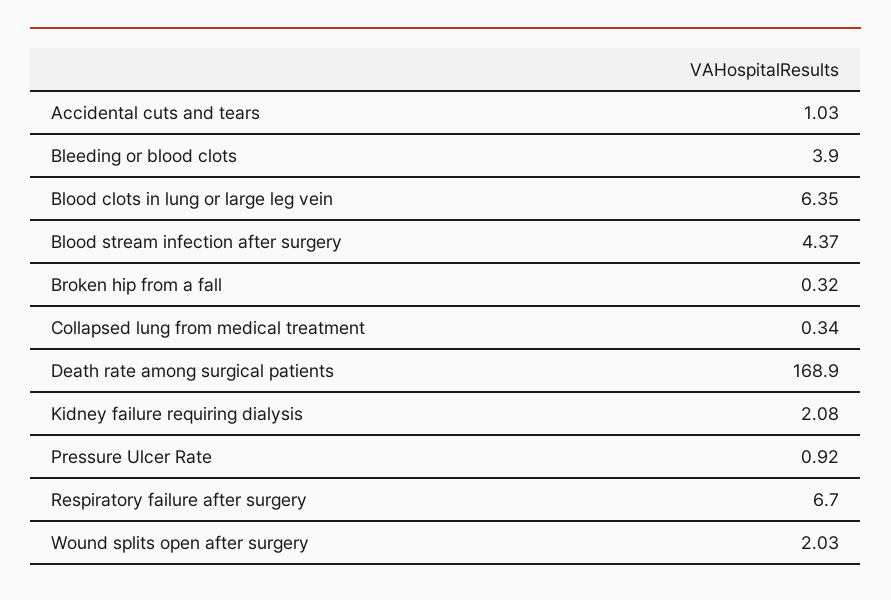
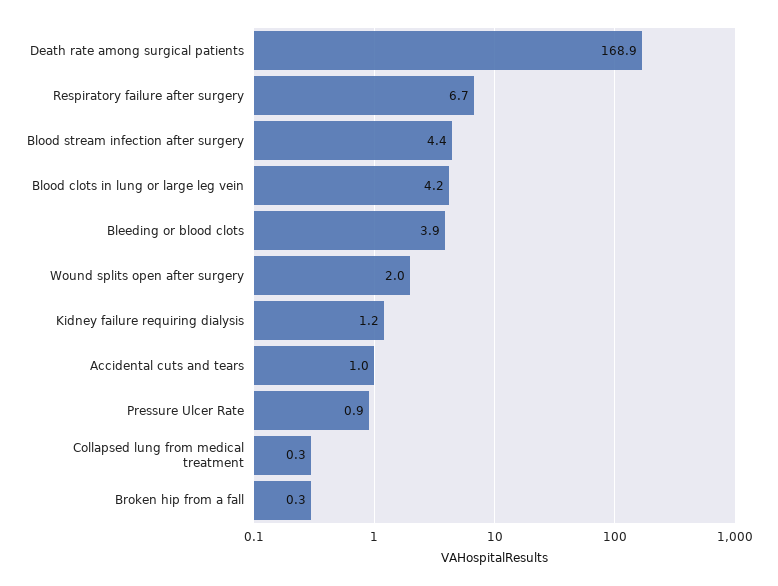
Blood clots in lung or large leg vein: 6.35 -> 4.2
Kidney failure requiring dialysis: 2.08 -> 1.2

